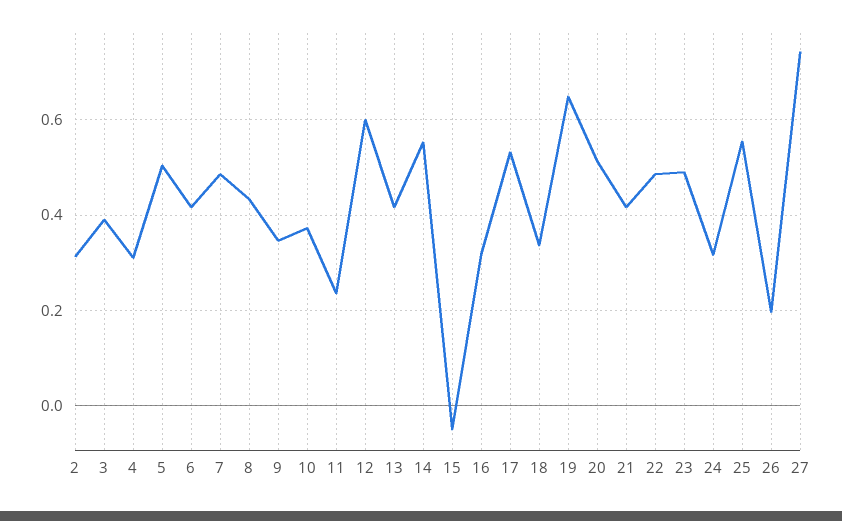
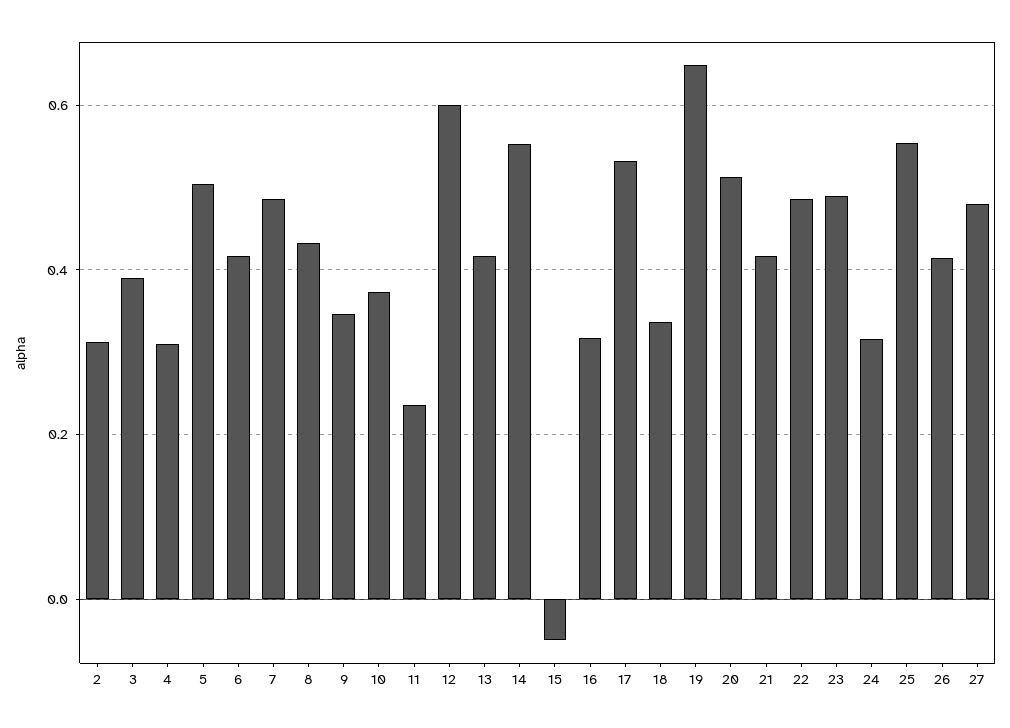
26: 0.2 -> 0.42
27: 0.74 -> 0.48

